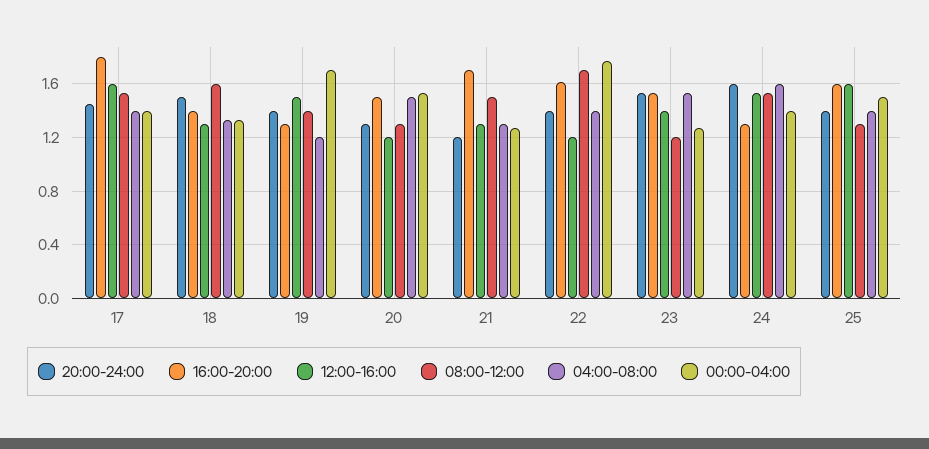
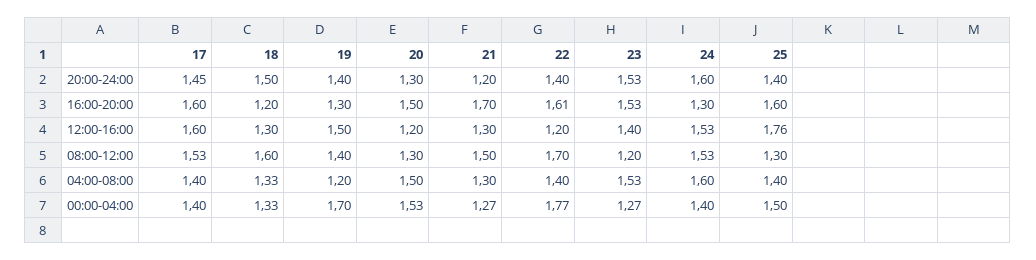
16:00-20:00, 17: 1.8 -> 1.6
16:00-20:00, 18: 1.4 -> 1.2
12:00-16:00, 25: 1.6 -> 1.76

